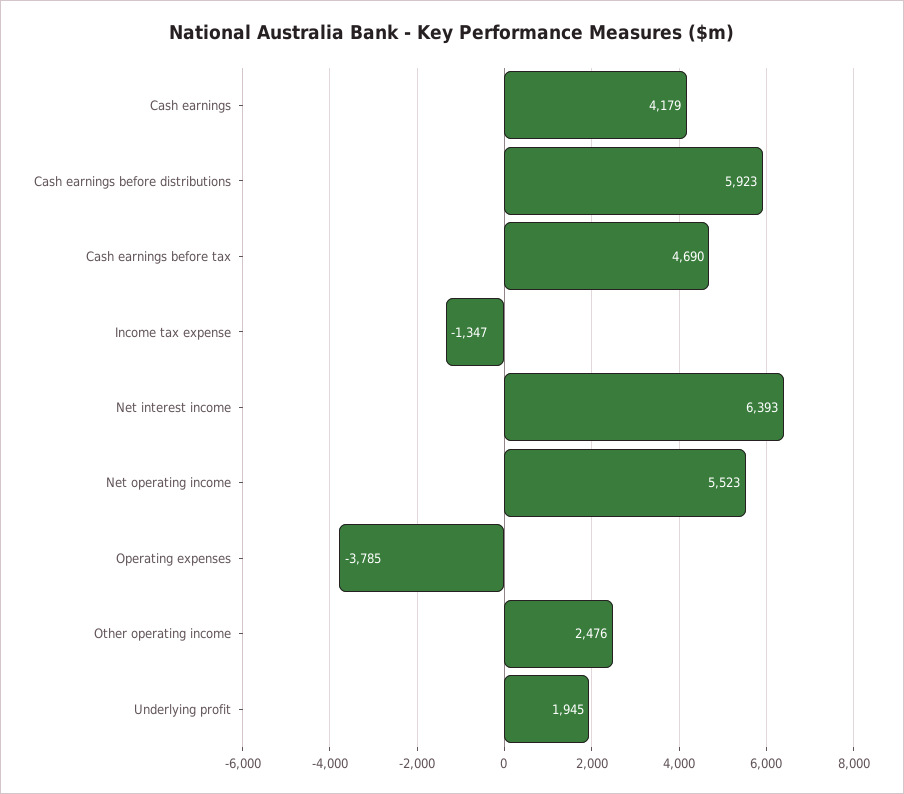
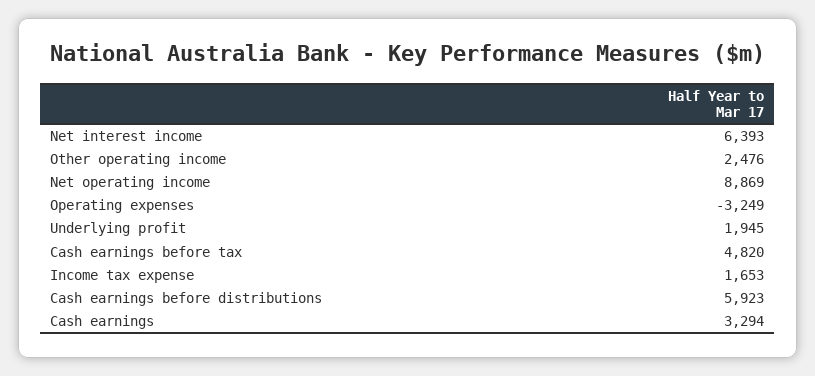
Cash earnings: 4179 -> 3294
Cash earnings before tax: 4690 -> 4820
Income tax expense: -1347 -> 1653
Net operating income: 5523 -> 8869
Operating expenses: -3785 -> -3249

